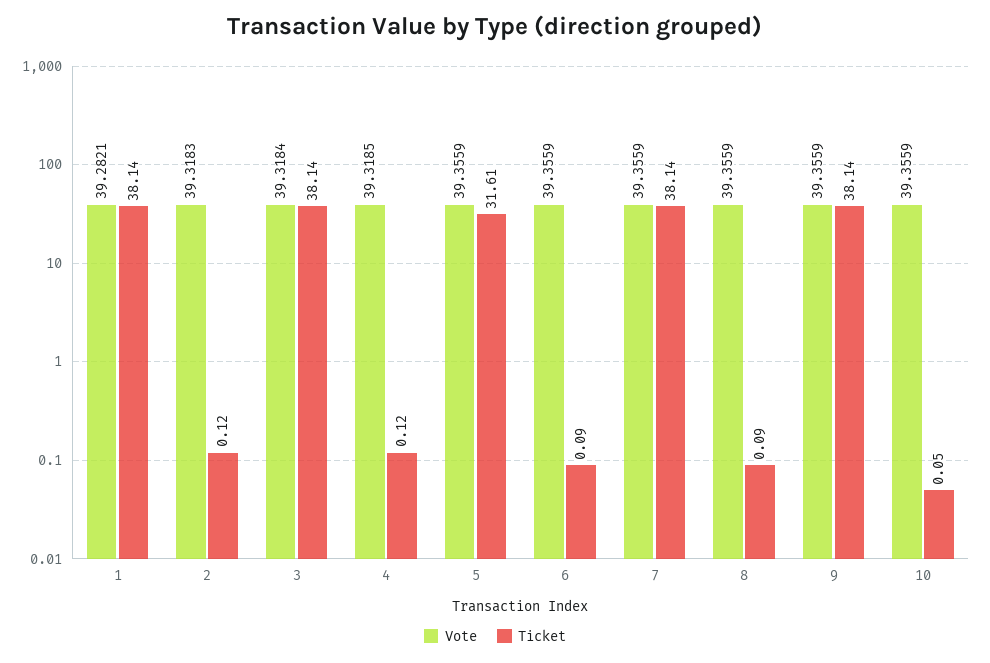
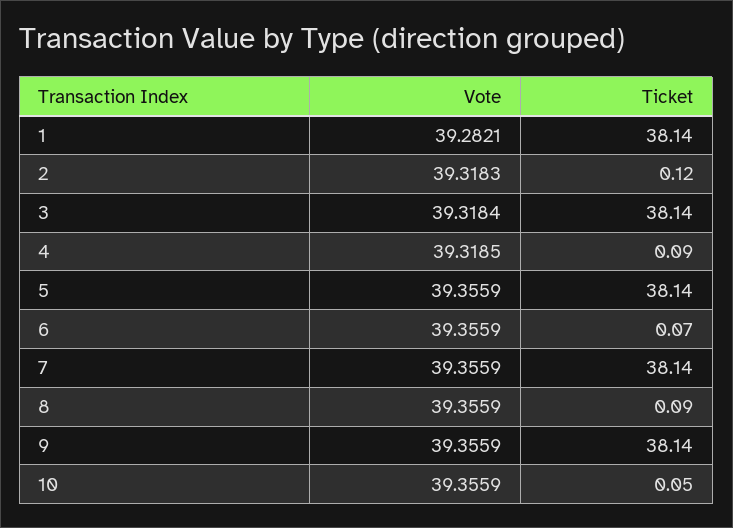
Ticket, 4: 0.12 -> 0.09
Ticket, 5: 31.61 -> 38.14
Ticket, 6: 0.09 -> 0.07

